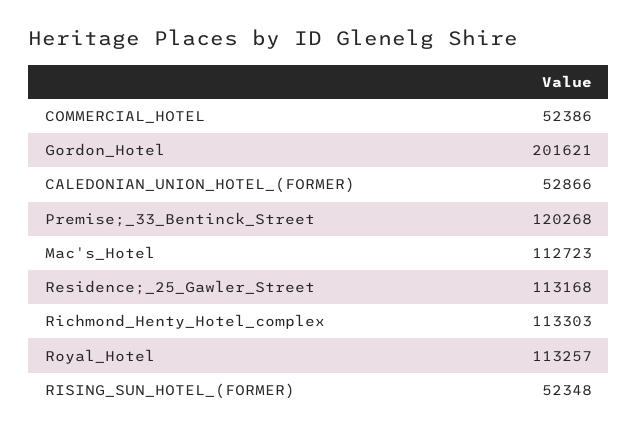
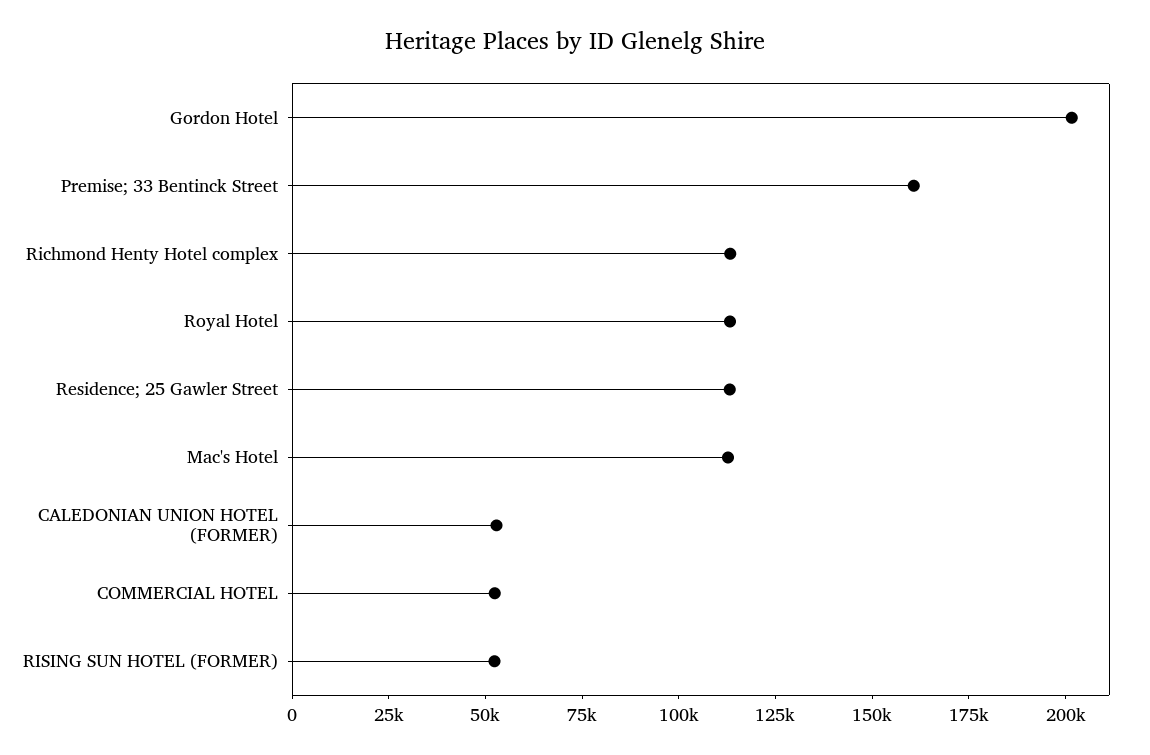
Premise;_33_Bentinck_Street: 120268 -> 160000

